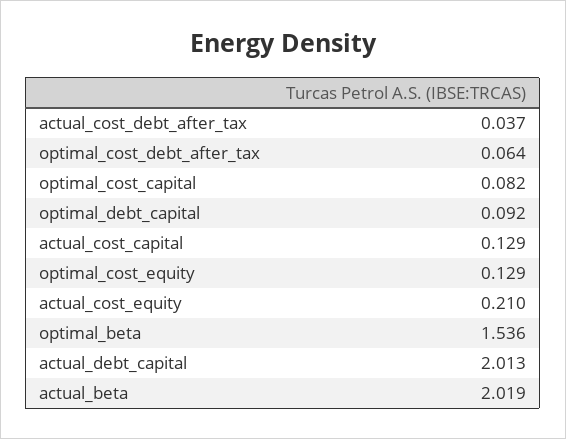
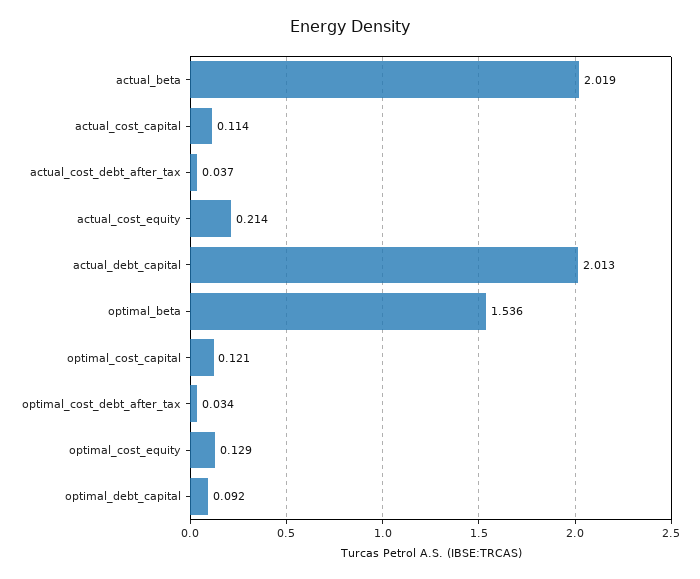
optimal_cost_debt_after_tax: 0.064 -> 0.034
optimal_cost_capital: 0.082 -> 0.121
actual_cost_capital: 0.129 -> 0.114
actual_cost_equity: 0.21 -> 0.214

